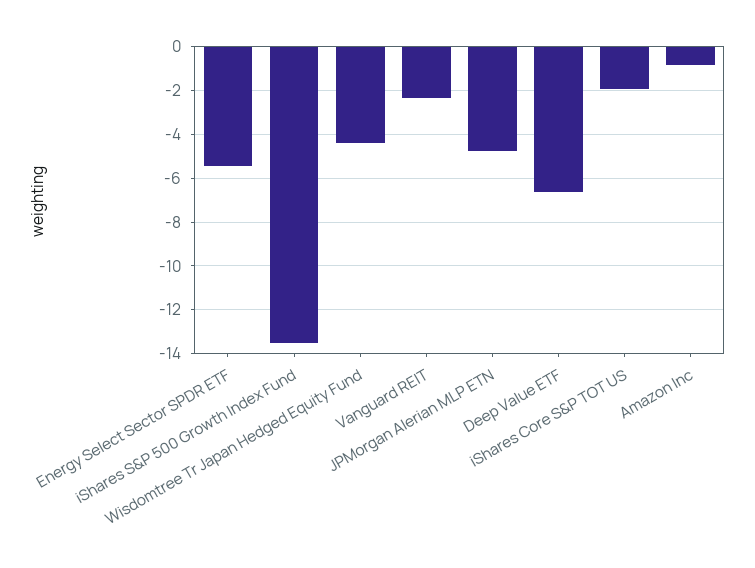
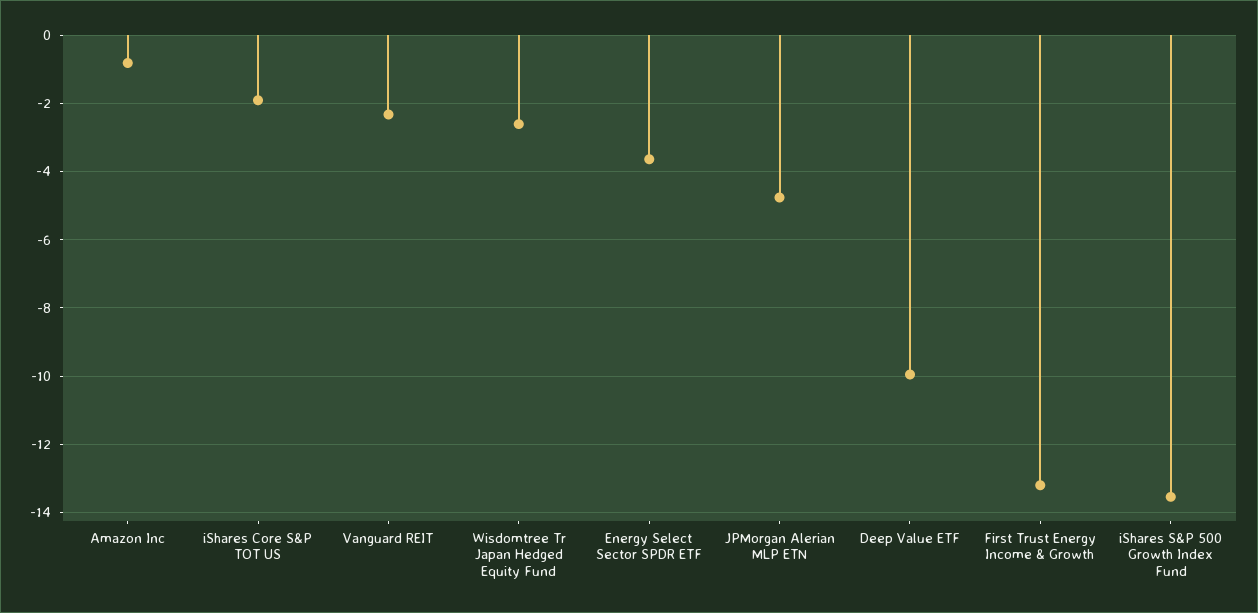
Energy Select Sector SPDR ETF: -5.5 -> -3.6
Wisdomtree Tr Japan Hedged Equity Fund: -4.5 -> -2.6
Deep Value ETF: -6.5 -> -10
First Trust Energy Income & Growth: none -> -13.2

